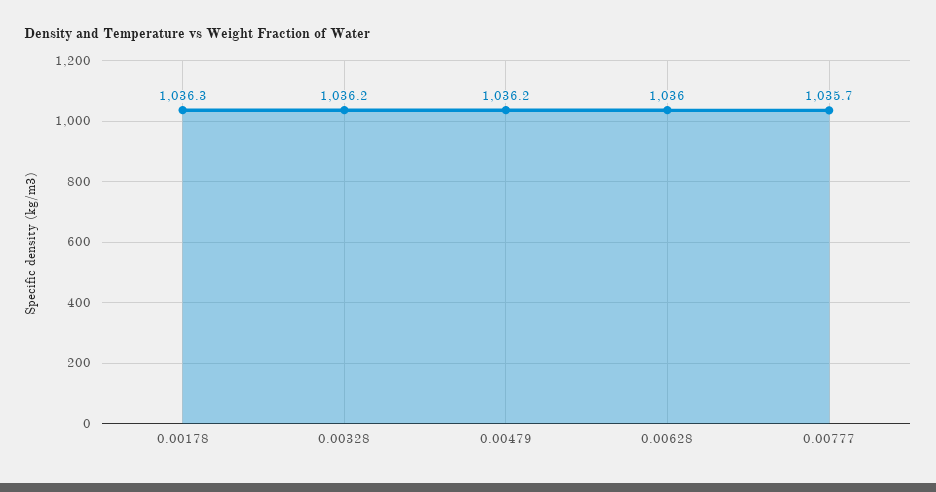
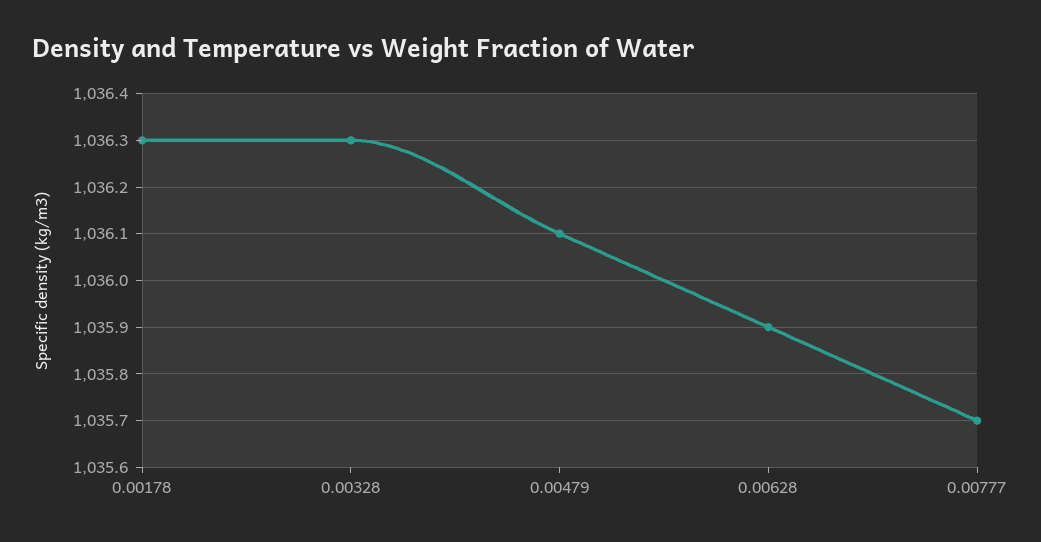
0.00328: 1036.2 -> 1036.3
0.00479: 1036.2 -> 1036.1
0.00628: 1036 -> 1035.9

